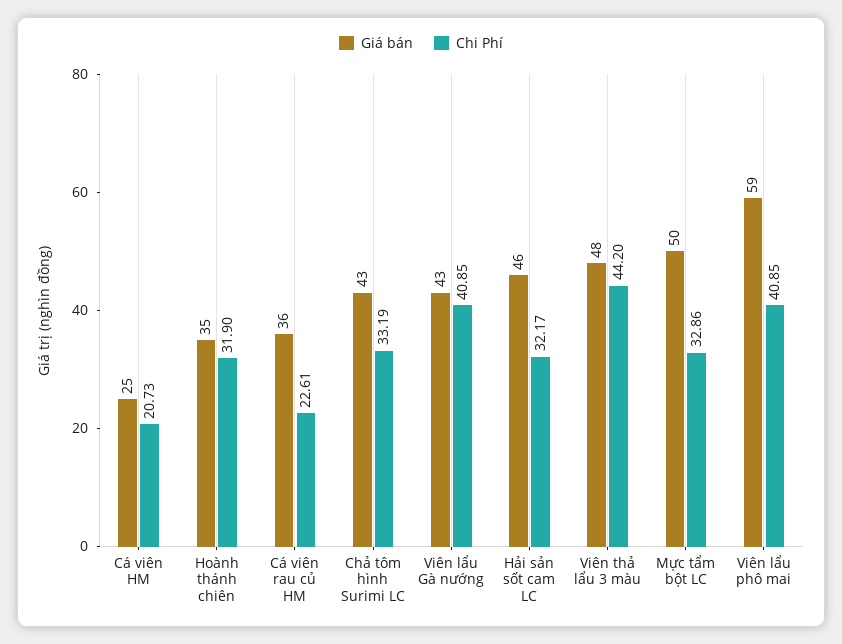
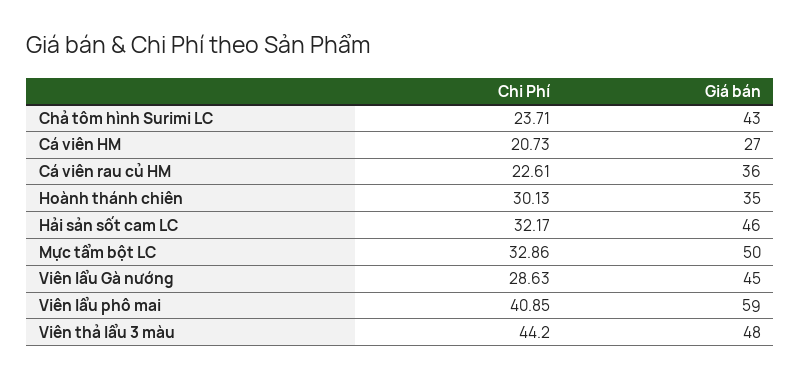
Giá bán, Cá viên HM: 25 -> 27
Chi Phí, Hoành thánh chiên: 31.9 -> 30.13
Chi Phí, Chả tôm hình Surimi LC: 33.19 -> 23.71
Giá bán, Viên lẩu Gà nướng: 43 -> 45
Chi Phí, Viên lẩu Gà nướng: 40.85 -> 28.63

